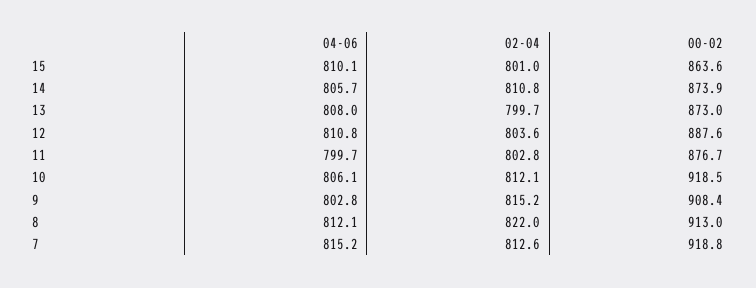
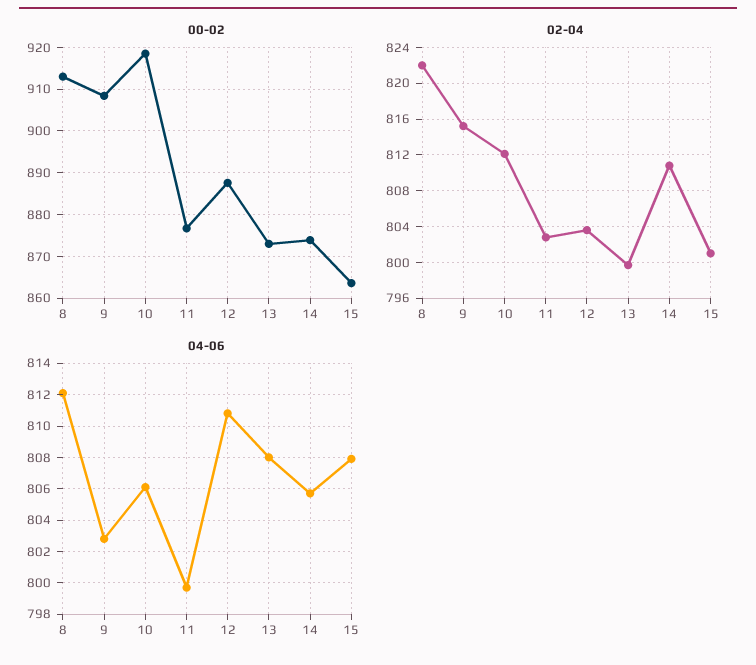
04-06, 15: 810.1 -> 808
04-06, 7: 815.2 -> none
02-04, 7: 812.6 -> none
00-02, 7: 918.8 -> none

